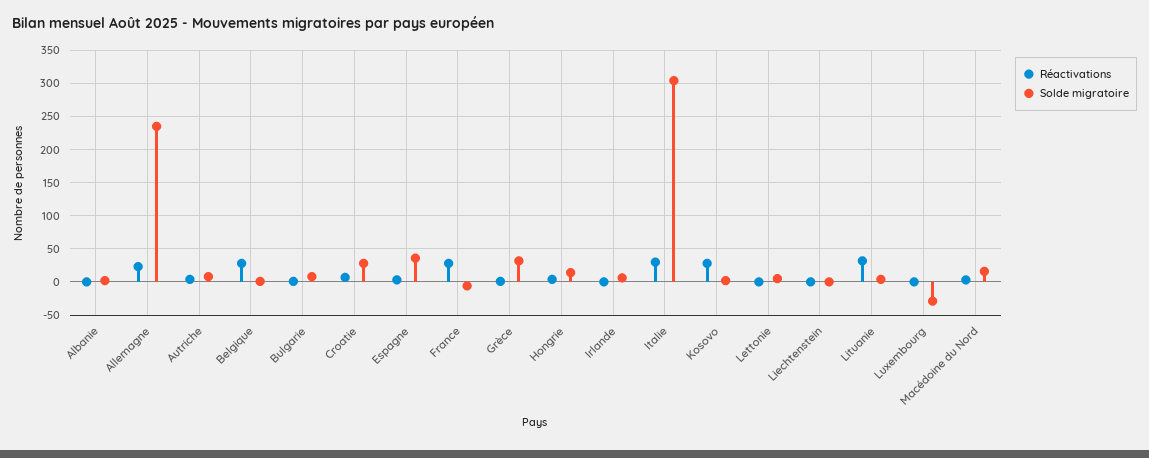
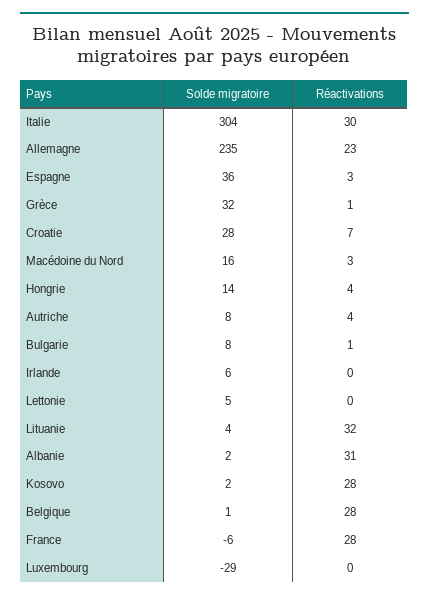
Réactivations, Albanie: 0 -> 31
Réactivations, Liechtenstein: 0 -> none
Solde migratoire, Liechtenstein: 0 -> none

